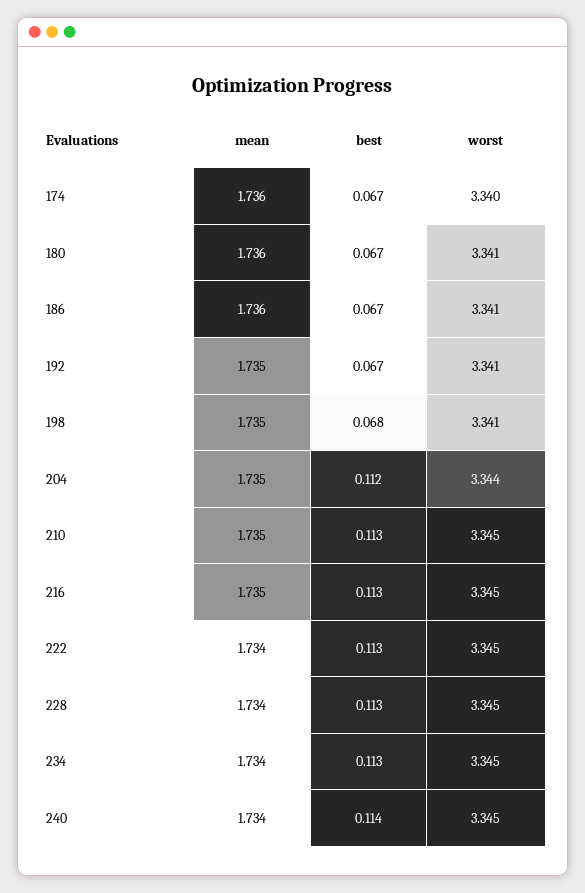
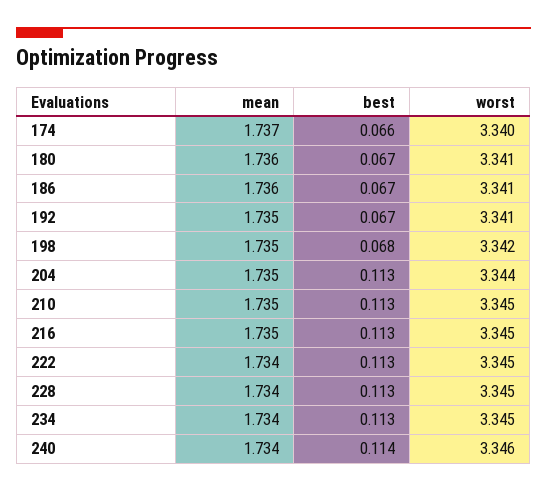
mean, 174: 1.736 -> 1.737
best, 174: 0.067 -> 0.066
worst, 198: 3.341 -> 3.342
best, 204: 0.112 -> 0.113
worst, 240: 3.345 -> 3.346

